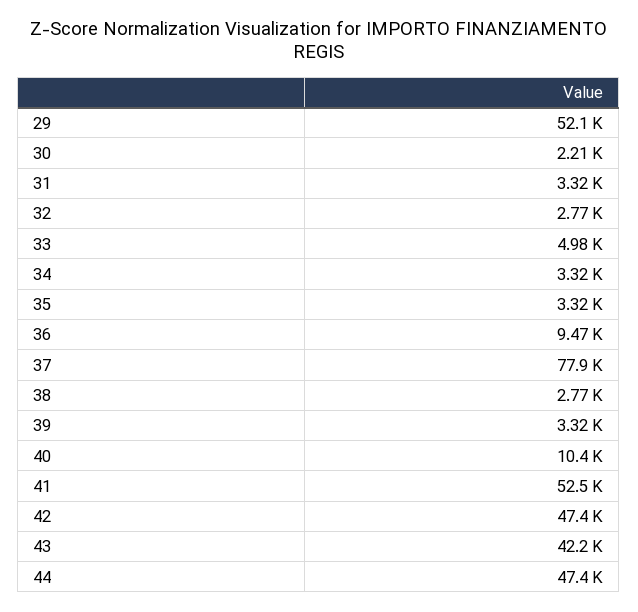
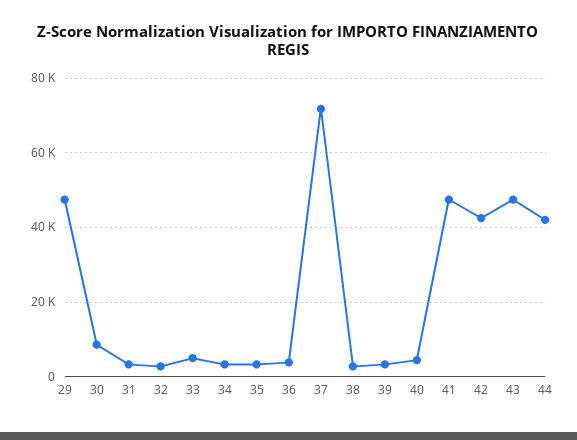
29: 52100 -> 48000
30: 2210 -> 8000
36: 9470 -> 4000
37: 77900 -> 72000
40: 10400 -> 4000
41: 52500 -> 48000
42: 47400 -> 42000
43: 42200 -> 48000
44: 47400 -> 42000

